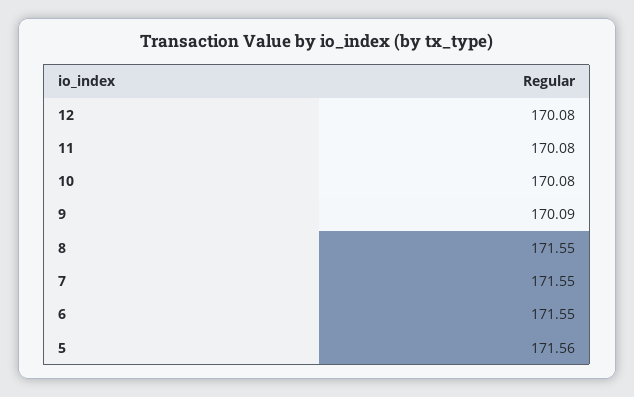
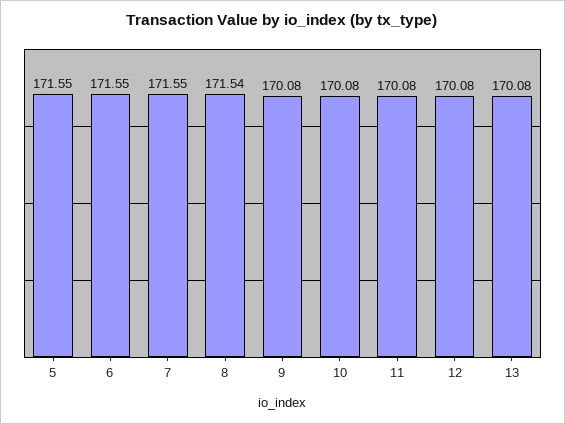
9: 170.09 -> 170.08
8: 171.55 -> 171.54
5: 171.56 -> 171.55
13: none -> 170.08

